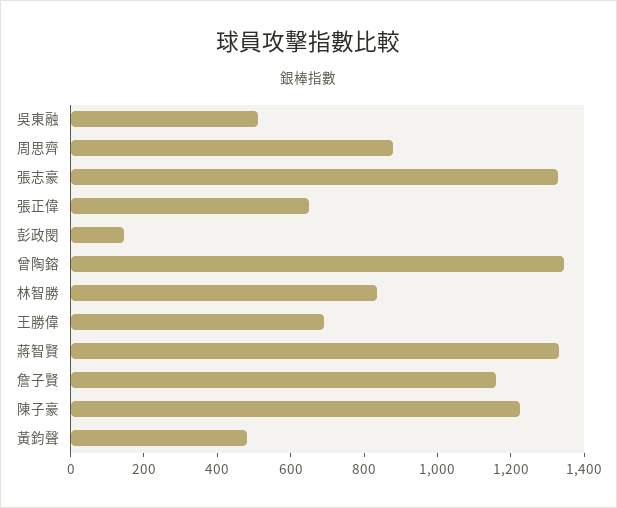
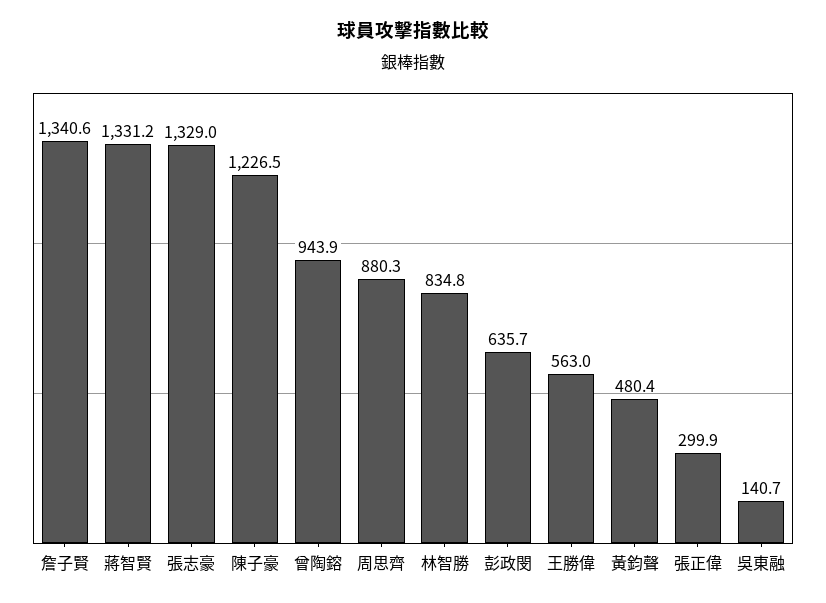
吳東融: 500 -> 140.7
張正偉: 650 -> 299.9
彭政閔: 150 -> 635.7
曾陶鎔: 1350 -> 943.9
王勝偉: 700 -> 563
詹子賢: 1150 -> 1340.6

